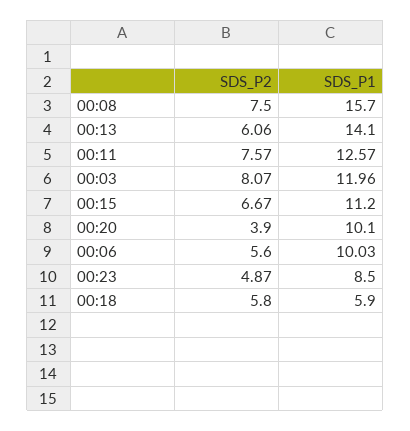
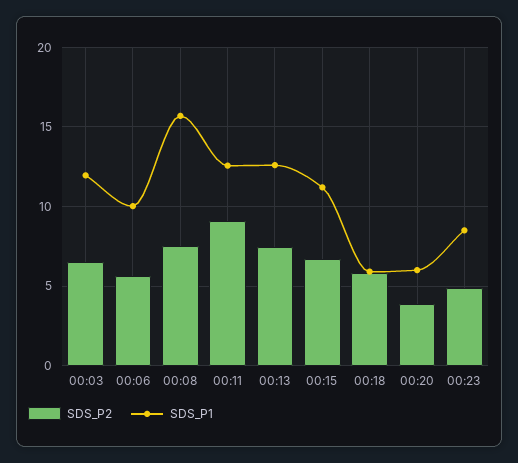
SDS_P2, 00:13: 6.06 -> 7.5
SDS_P1, 00:13: 14.1 -> 12.5
SDS_P2, 00:11: 7.57 -> 9
SDS_P2, 00:03: 8.07 -> 6.5
SDS_P1, 00:20: 10.1 -> 6

